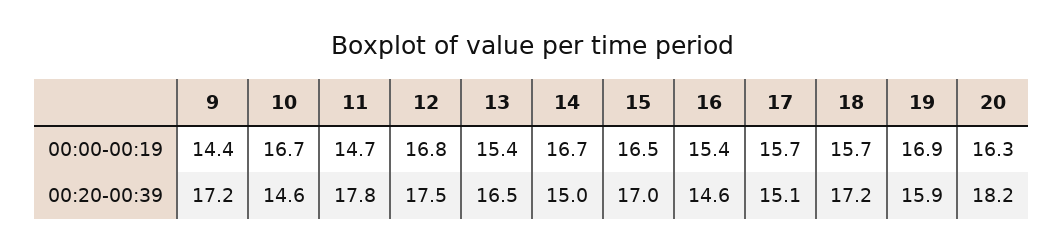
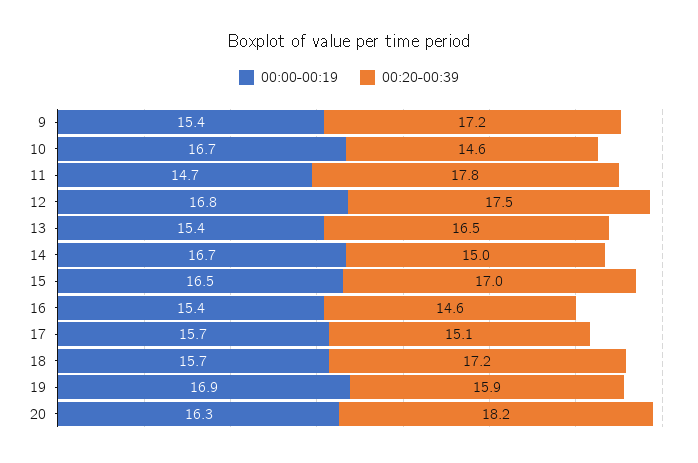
00:00-00:19, 9: 14.4 -> 15.4

